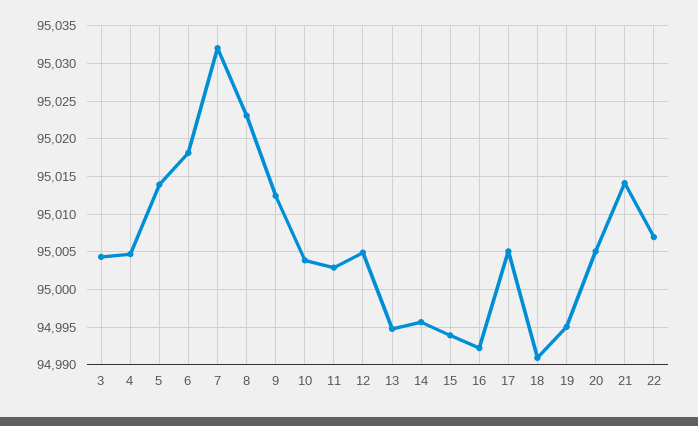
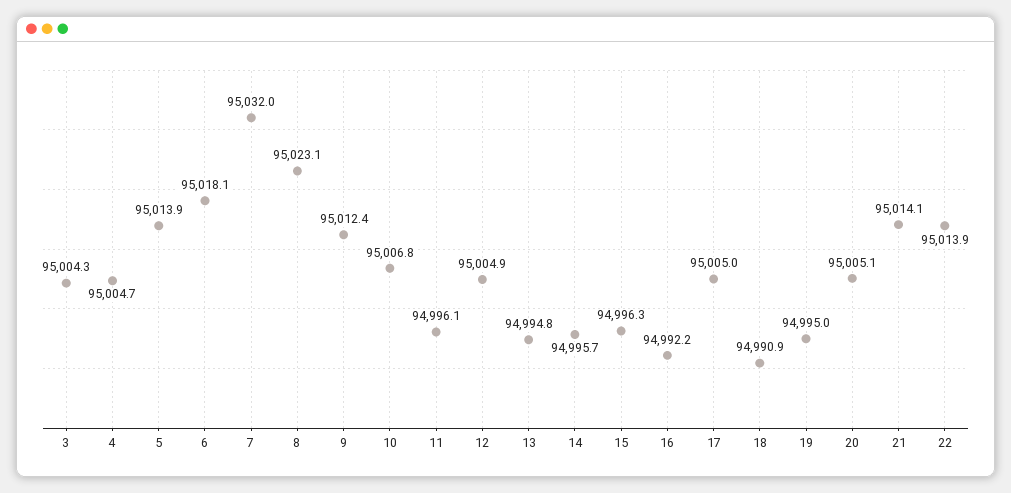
10: 95004 -> 95006.8
11: 95003 -> 94996.1
15: 94994 -> 94996.3
22: 95007 -> 95013.9

